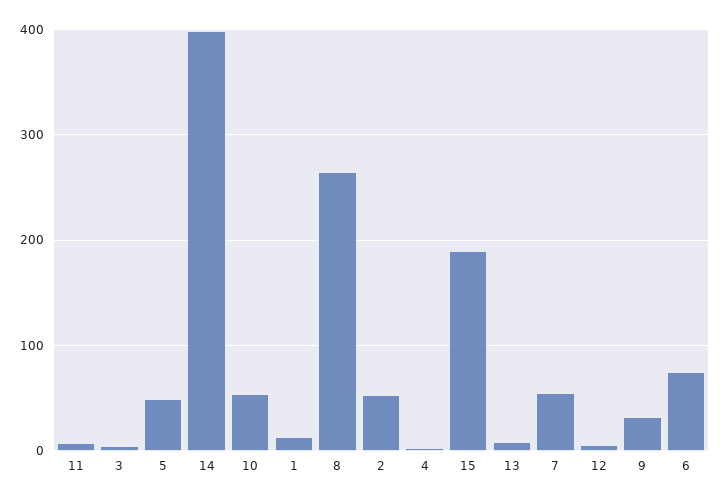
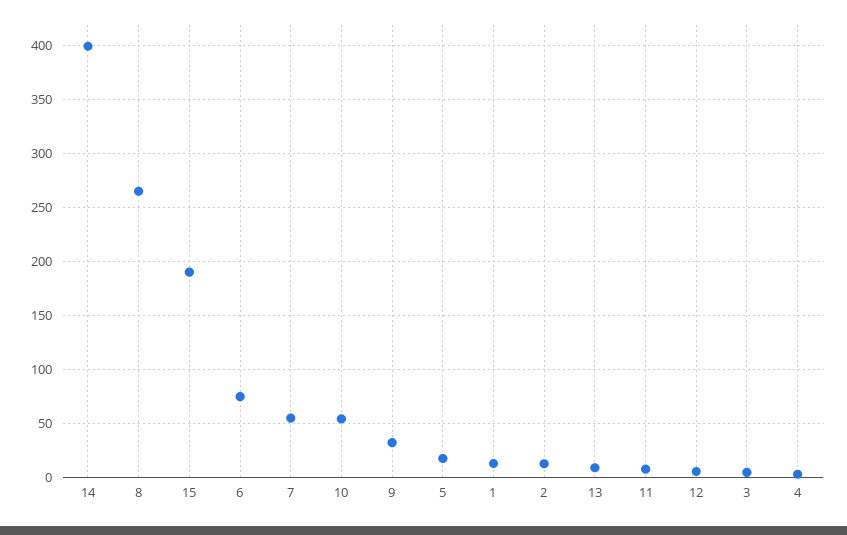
5: 50 -> 20
2: 50 -> 10

